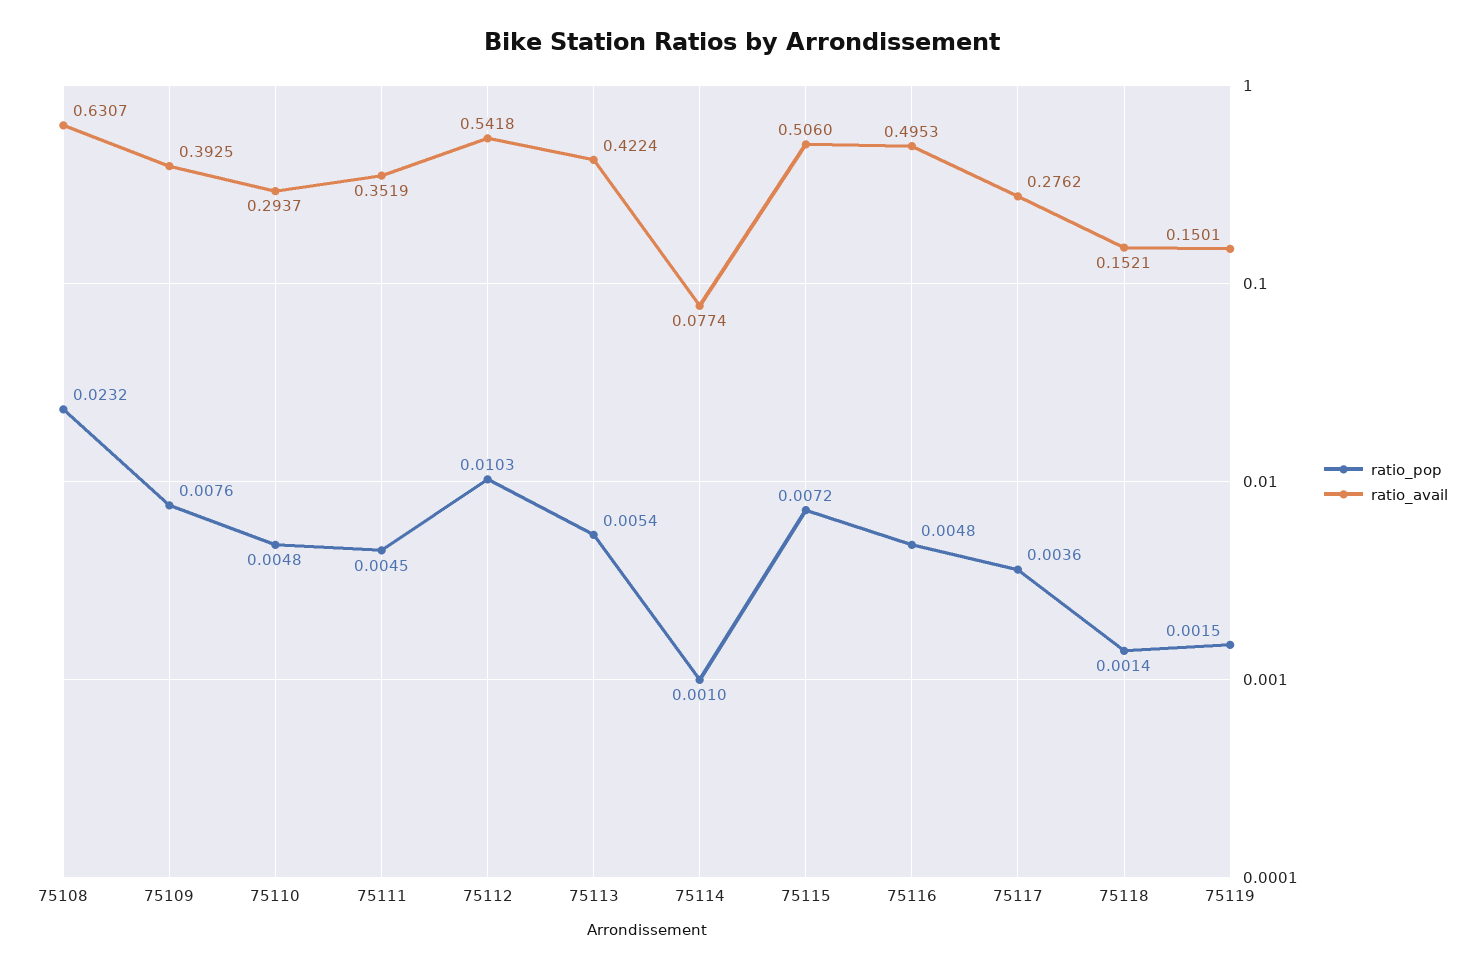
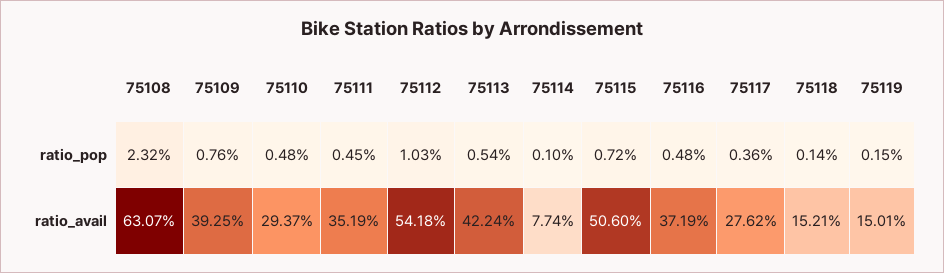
ratio_avail, 75116: 0.4953 -> 0.3719

